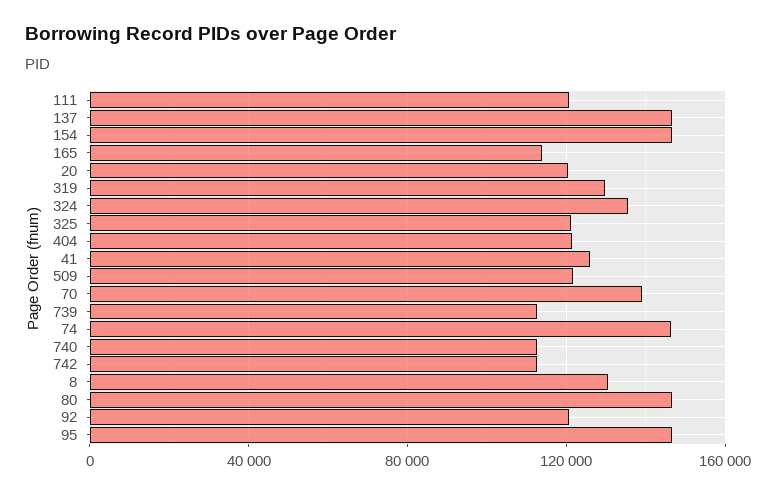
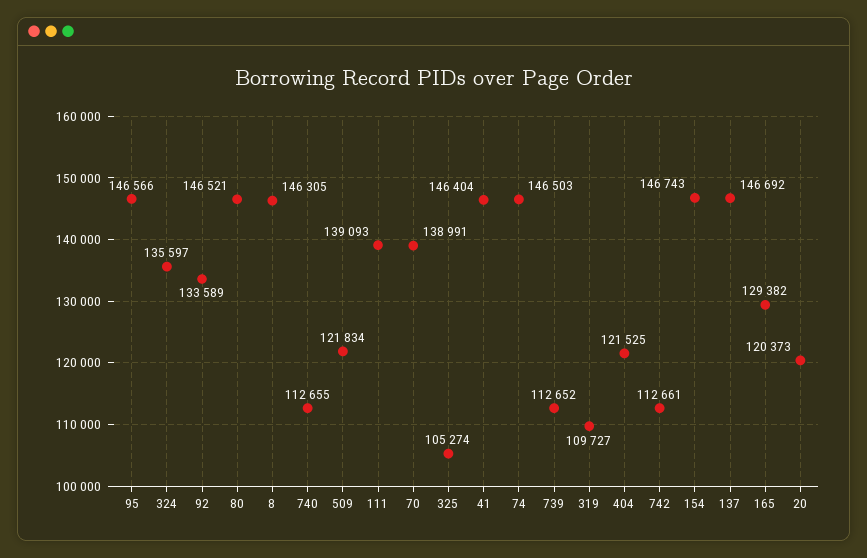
111: 120000 -> 139093
165: 115000 -> 129382
319: 130000 -> 109727
325: 120000 -> 105274
41: 125000 -> 146404
8: 130000 -> 146305
92: 120000 -> 133589

